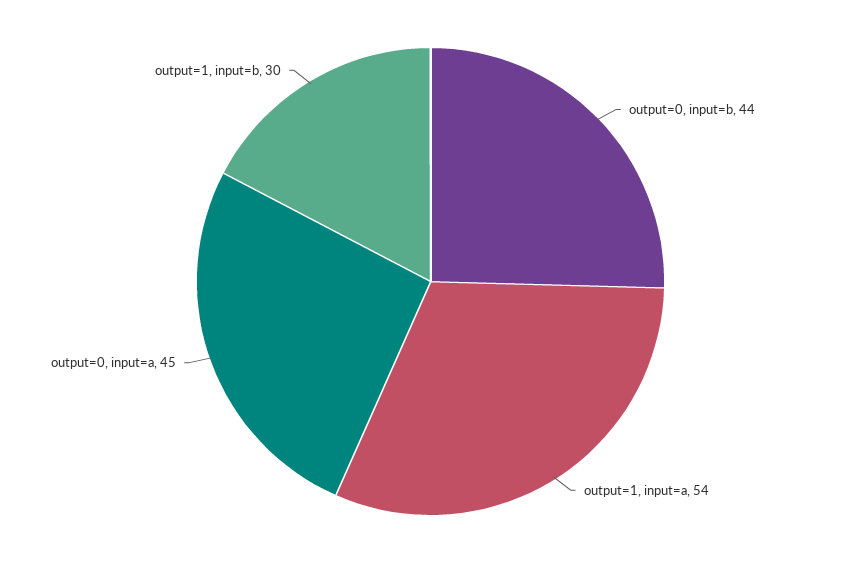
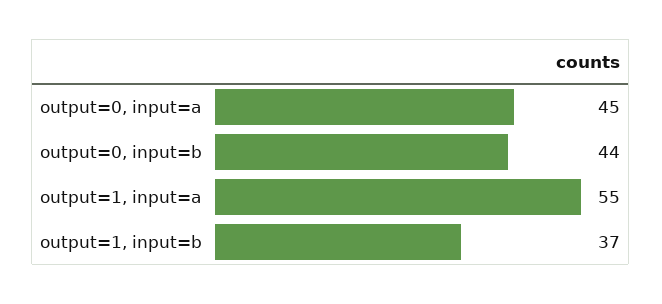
output=1, input=a: 54 -> 55
output=1, input=b: 30 -> 37

